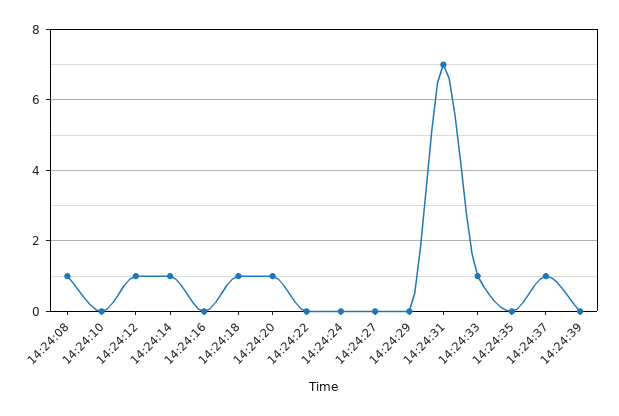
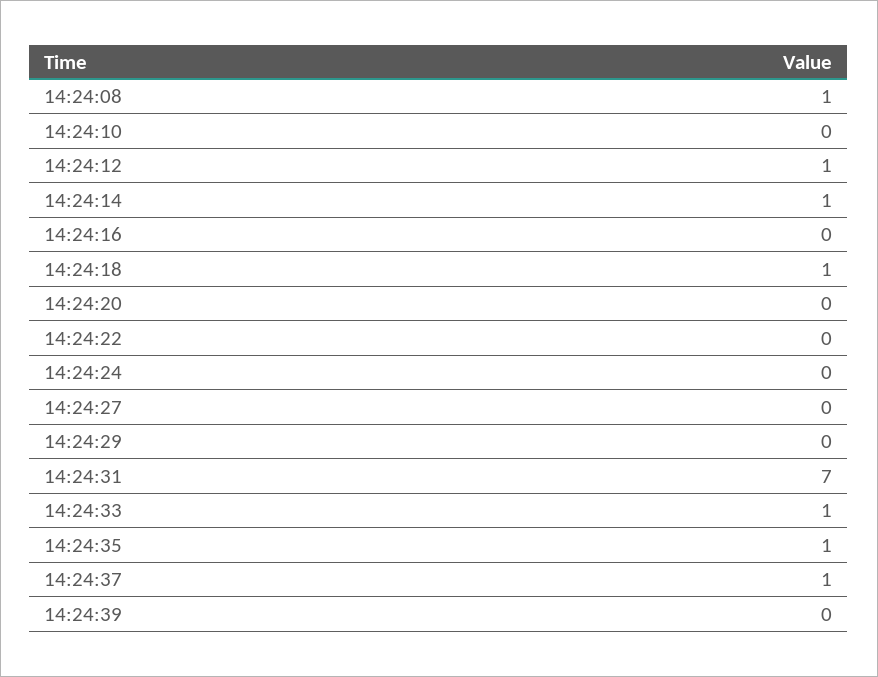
14:24:20: 1 -> 0
14:24:35: 0 -> 1

